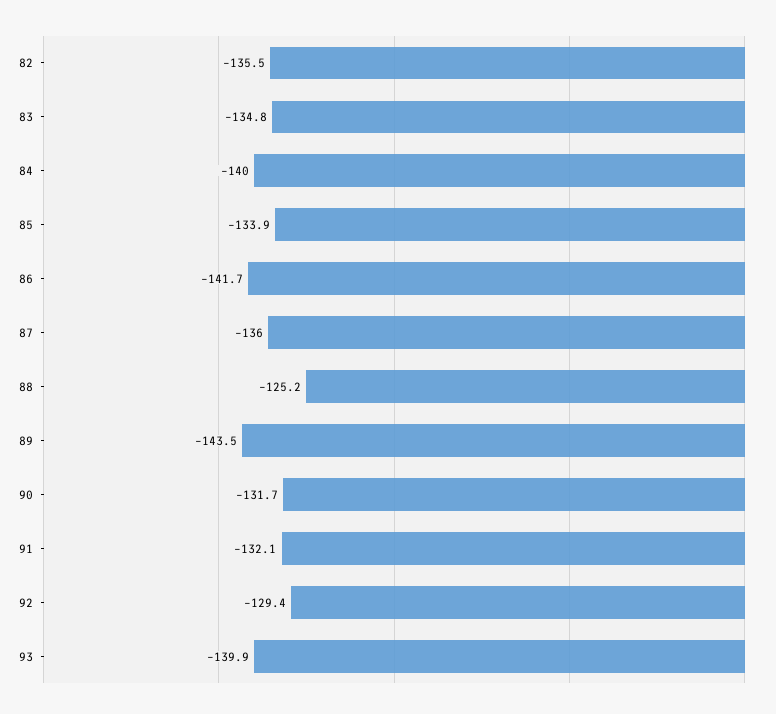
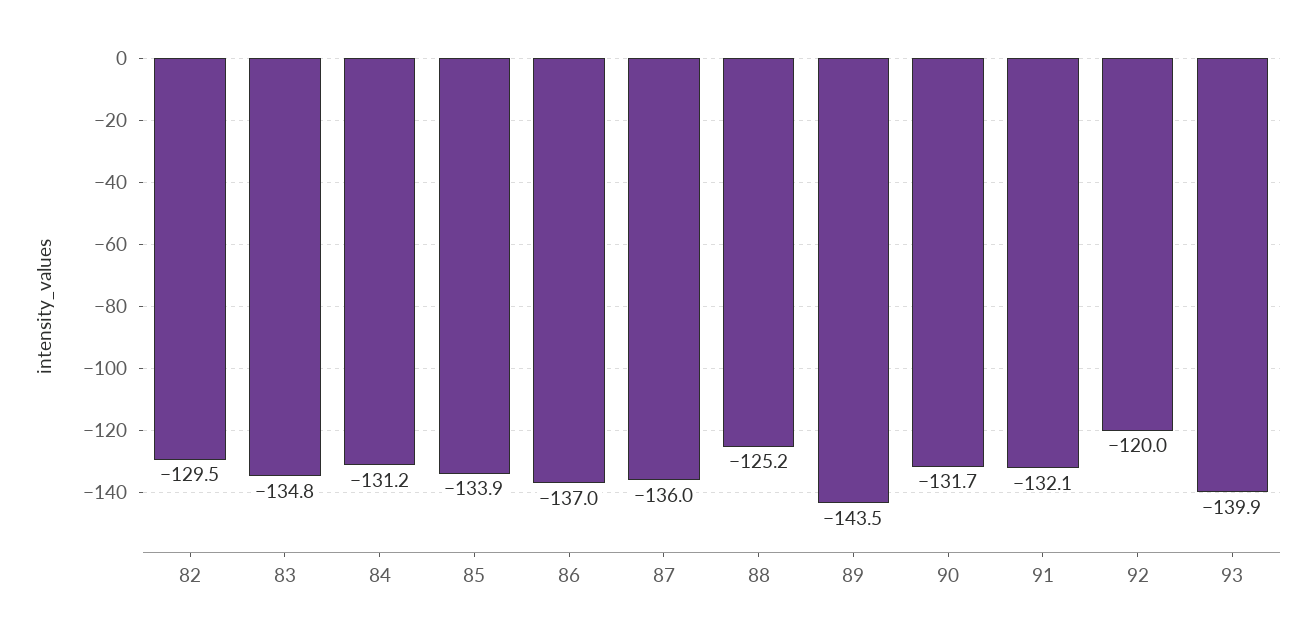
82: -135.5 -> -129.5
84: -140 -> -131.2
86: -141.7 -> -137
92: -129.4 -> -120

